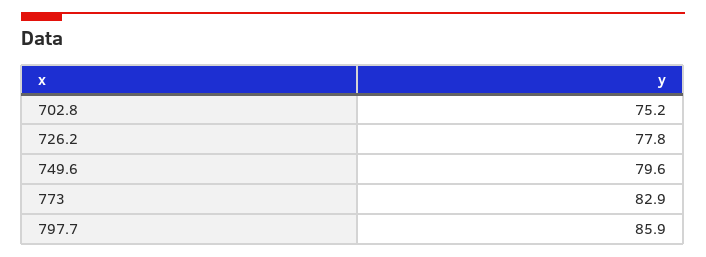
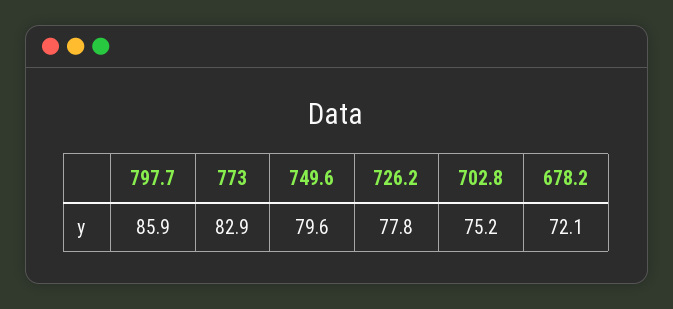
678.2: none -> 72.1

